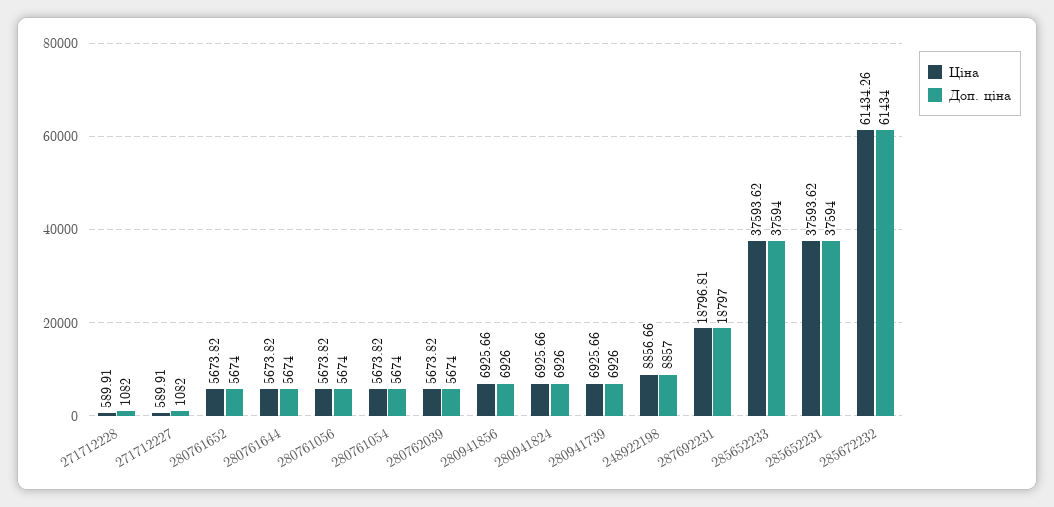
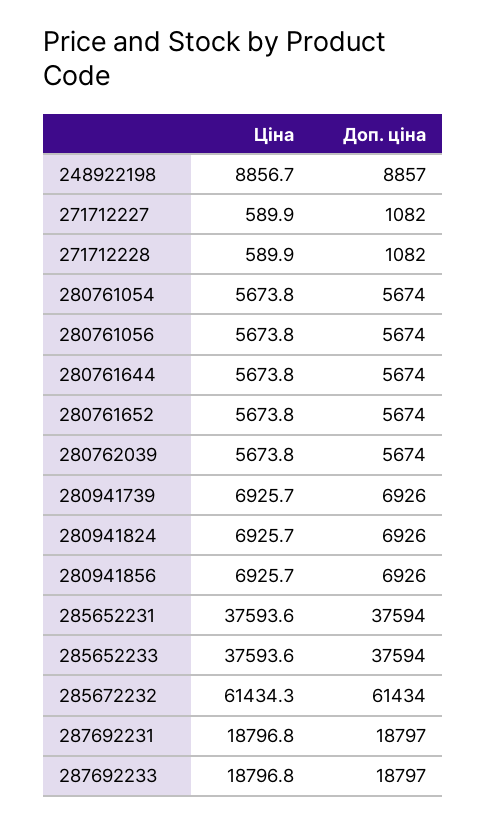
Ціна, 287692233: none -> 18796.8
Доп. ціна, 287692233: none -> 18797

